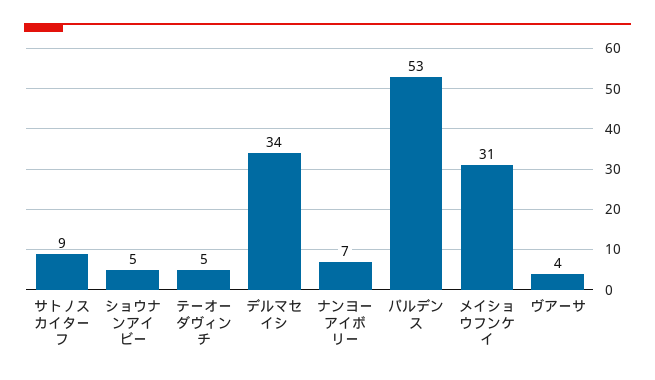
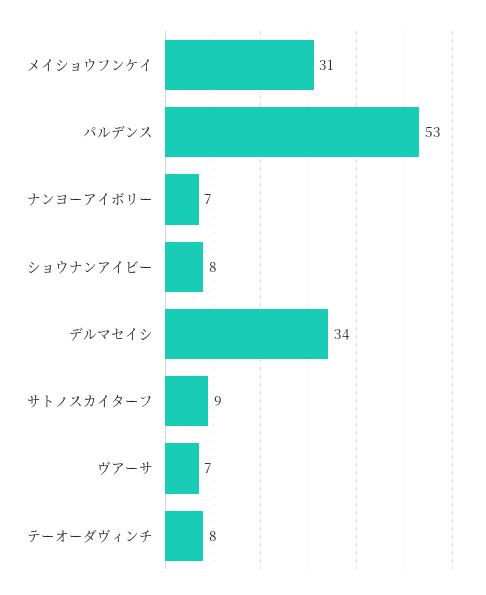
ショウナンアイビー: 5 -> 8
テーオーダヴィンチ: 5 -> 8
ヴアーサ: 4 -> 7

